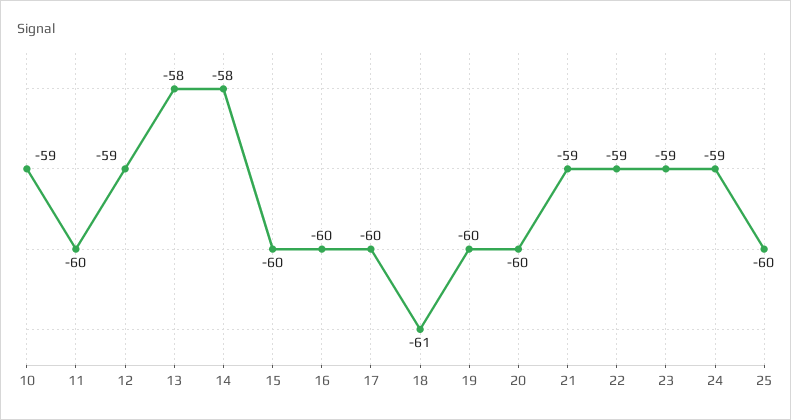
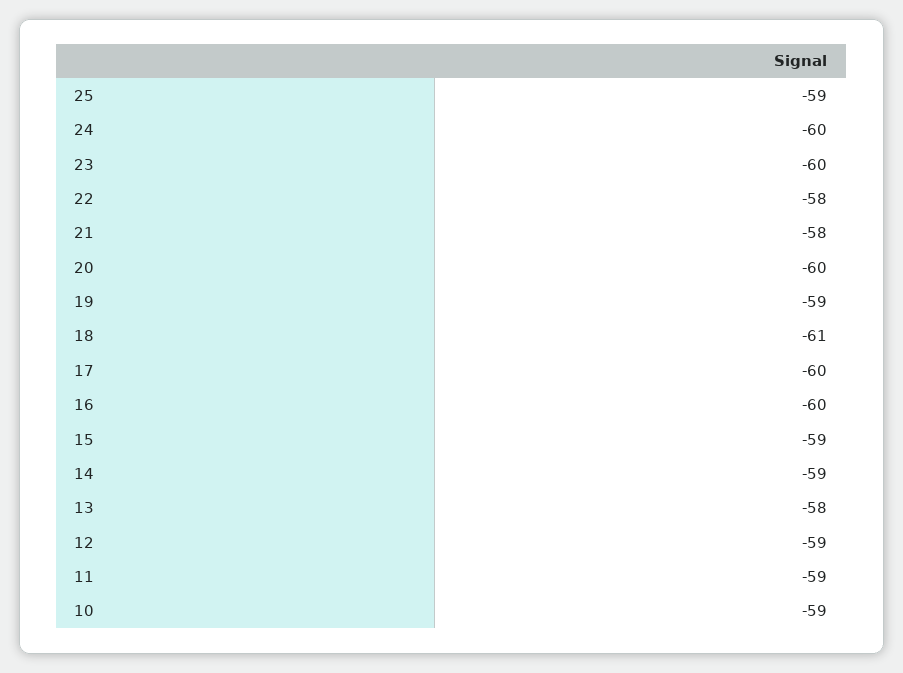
11: -60 -> -59
14: -58 -> -59
15: -60 -> -59
19: -60 -> -59
21: -59 -> -58
22: -59 -> -58
23: -59 -> -60
24: -59 -> -60
25: -60 -> -59

